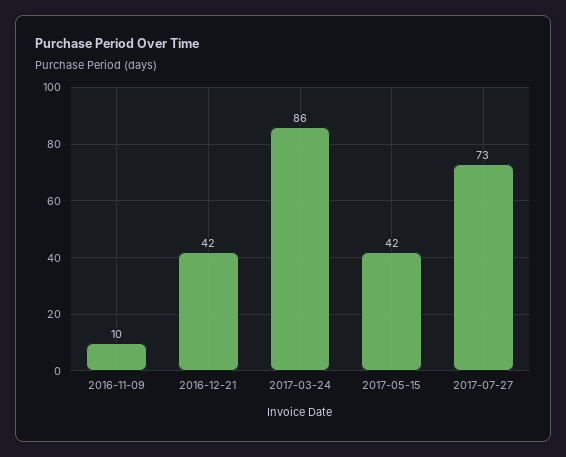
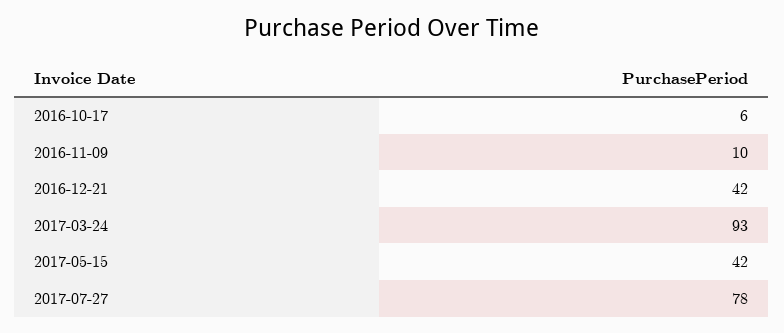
2017-03-24: 86 -> 93
2017-07-27: 73 -> 78
2016-10-17: none -> 6

